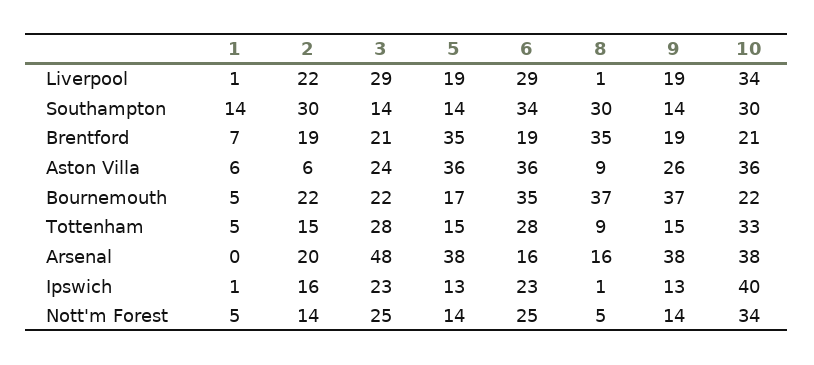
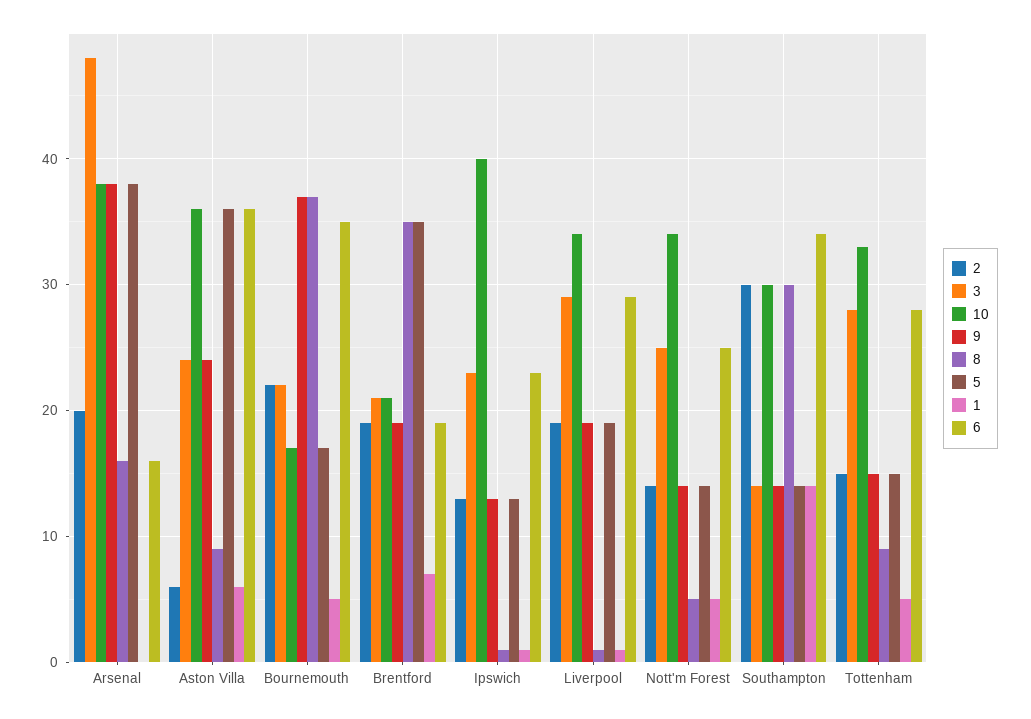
2, Liverpool: 22 -> 19
9, Aston Villa: 26 -> 24
10, Bournemouth: 22 -> 17
2, Ipswich: 16 -> 13

